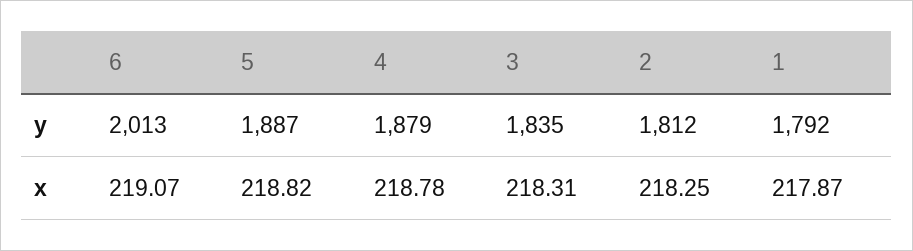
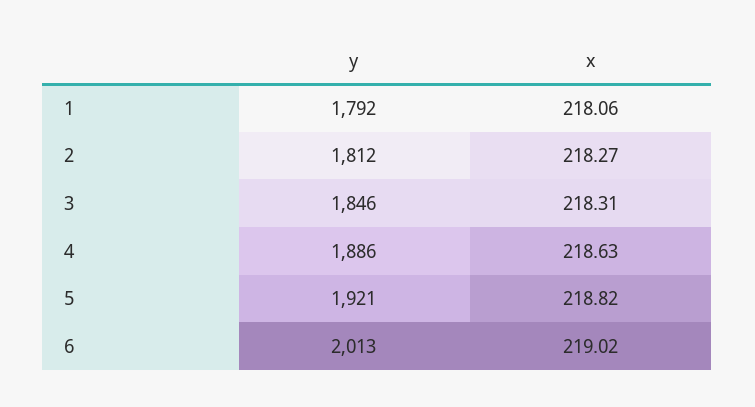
5, y: 1887 -> 1921
4, y: 1879 -> 1886
3, y: 1835 -> 1846
6, x: 219.07 -> 219.02
4, x: 218.78 -> 218.63
2, x: 218.25 -> 218.27
1, x: 217.87 -> 218.06

